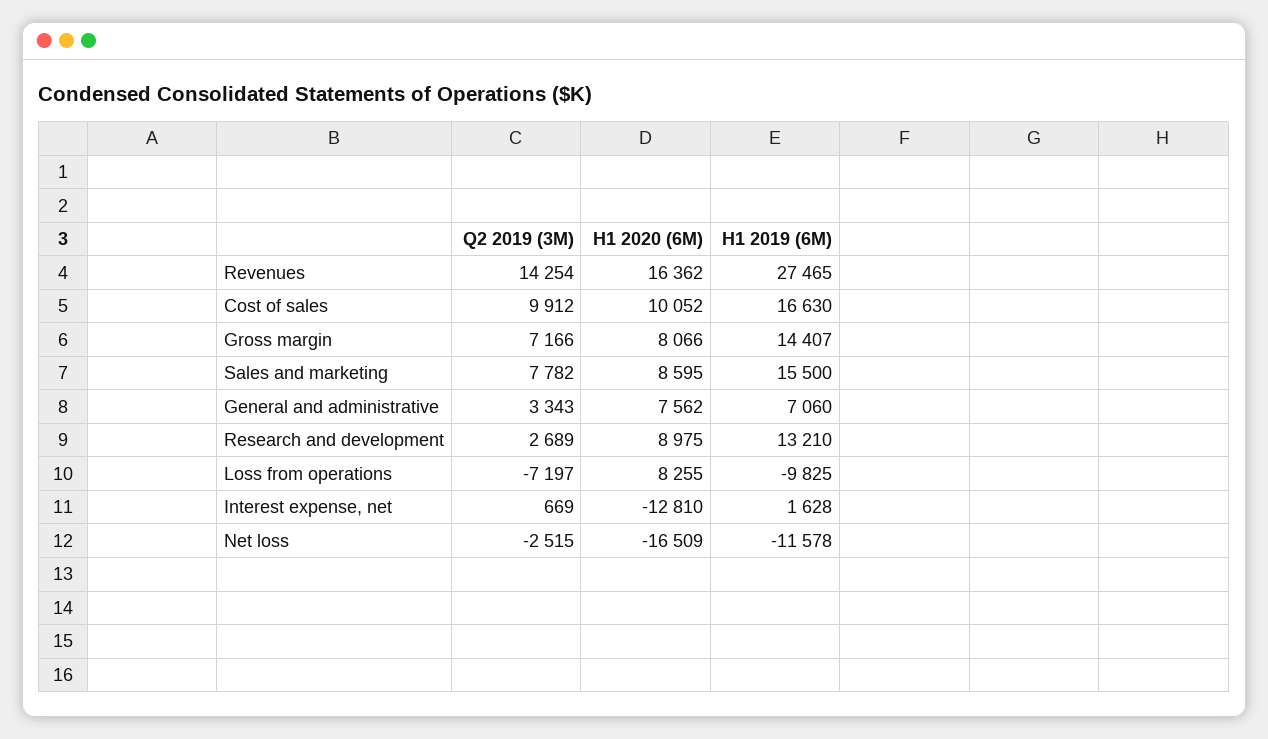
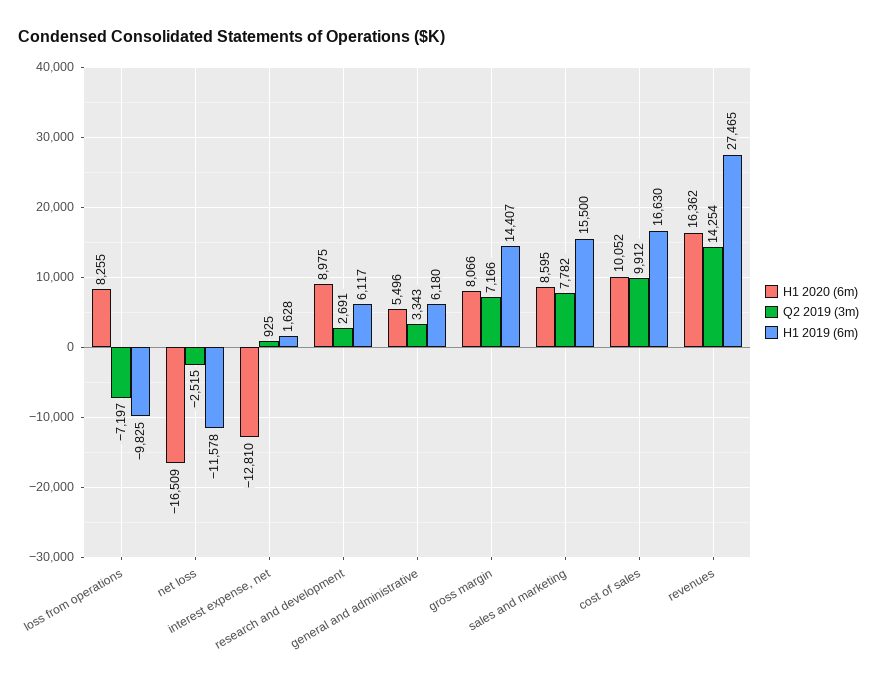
H1 2020 (6M), General and administrative: 7562 -> 5496
H1 2019 (6M), General and administrative: 7060 -> 6180
Q2 2019 (3M), Research and development: 2689 -> 2691
H1 2019 (6M), Research and development: 13210 -> 6117
Q2 2019 (3M), Interest expense, net: 669 -> 925

